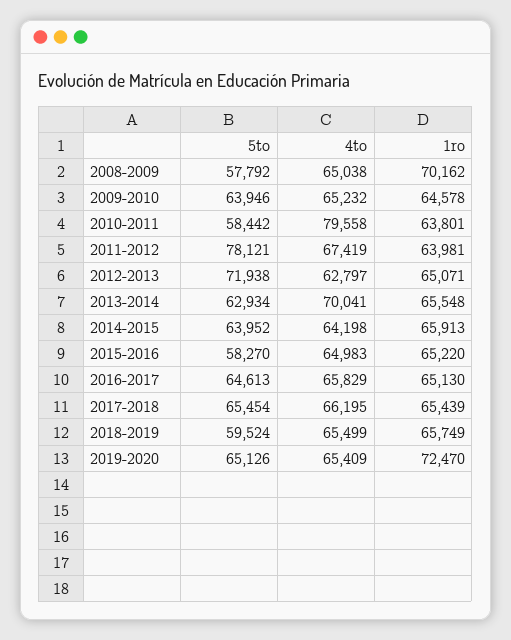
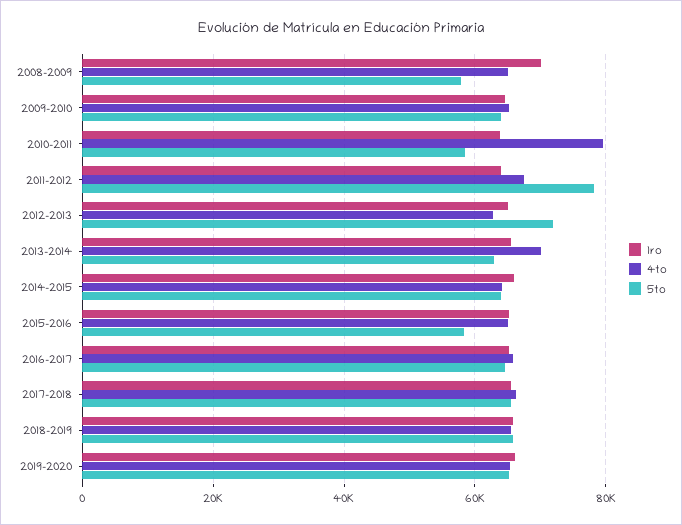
5to, 2018-2019: 59524 -> 66000
1ro, 2019-2020: 72470 -> 66000

